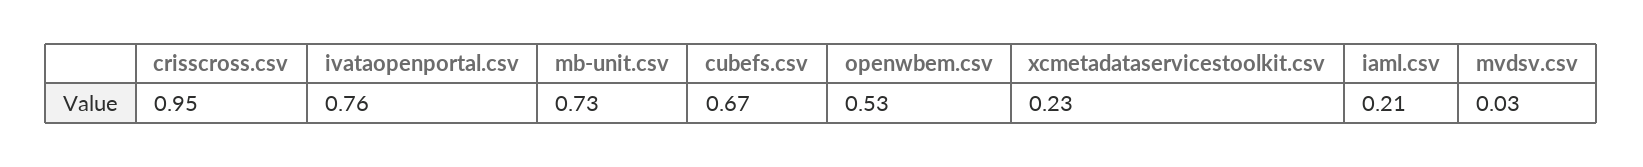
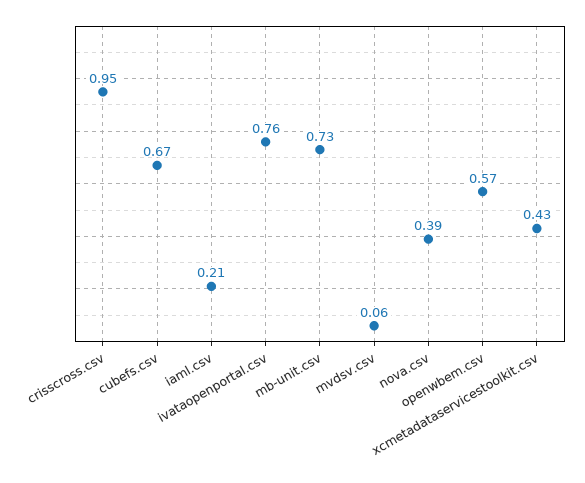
openwbem.csv: 0.53 -> 0.57
xcmetadataservicestoolkit.csv: 0.23 -> 0.43
mvdsv.csv: 0.03 -> 0.06
nova.csv: none -> 0.39

